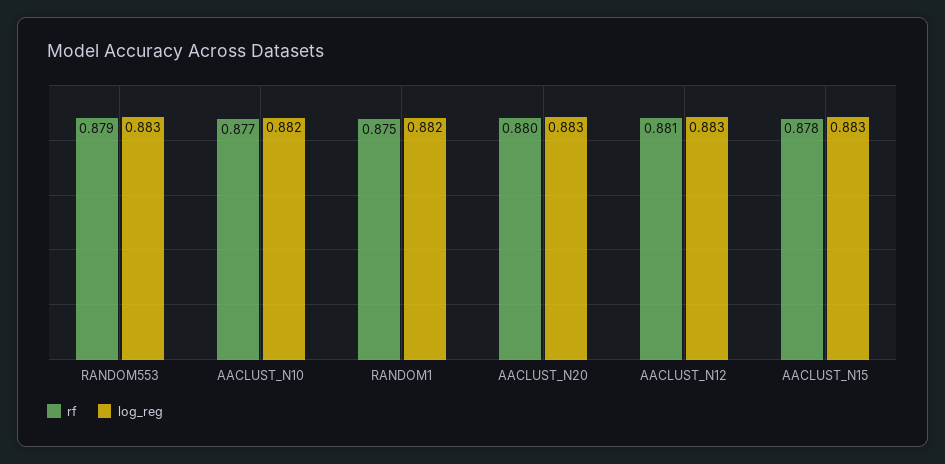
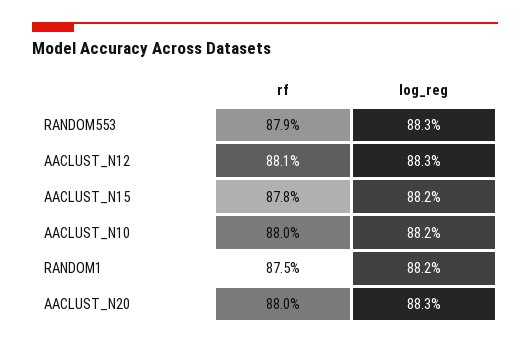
rf, AACLUST_N10: 0.877 -> 0.88
log_reg, AACLUST_N15: 0.883 -> 0.882

